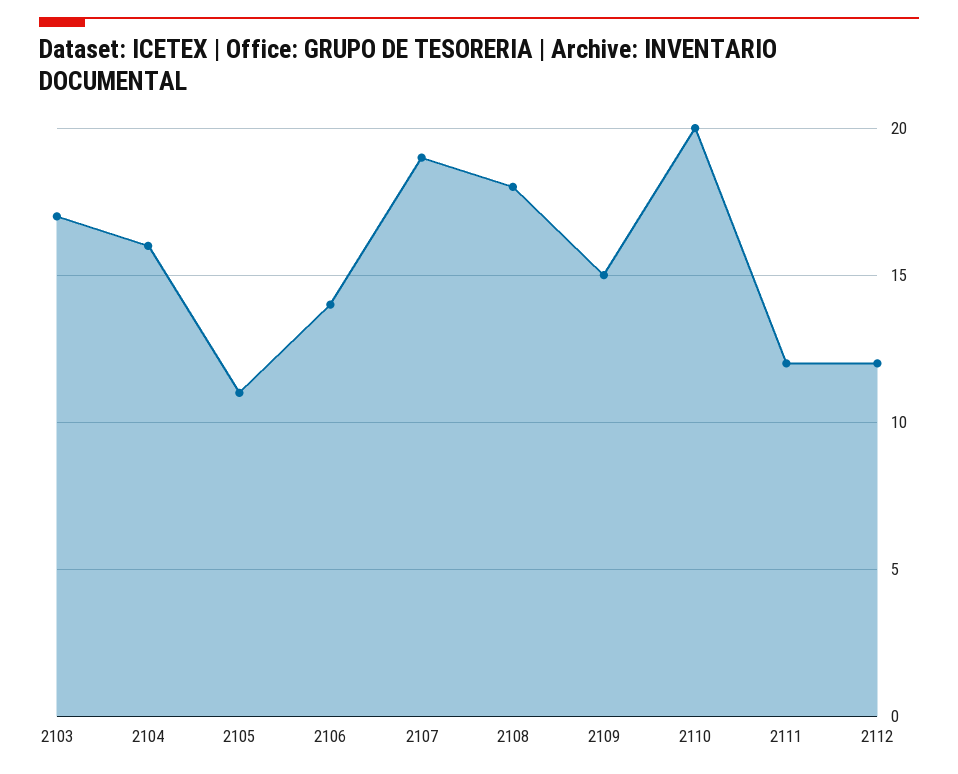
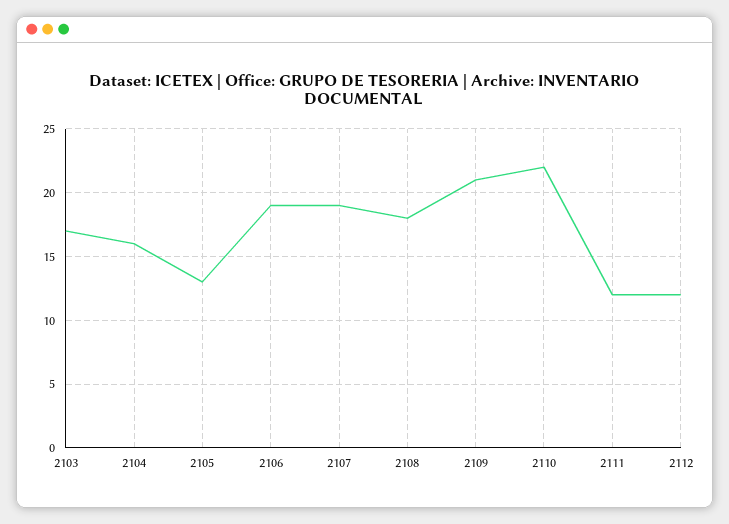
2105: 11 -> 13
2106: 14 -> 19
2109: 15 -> 21
2110: 20 -> 22

